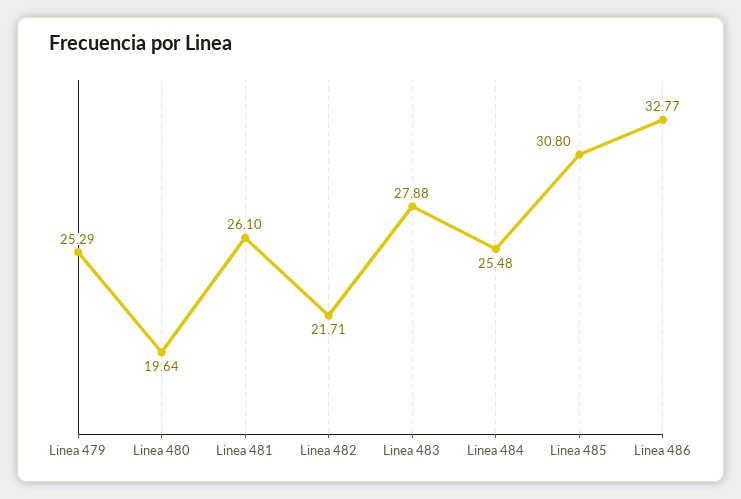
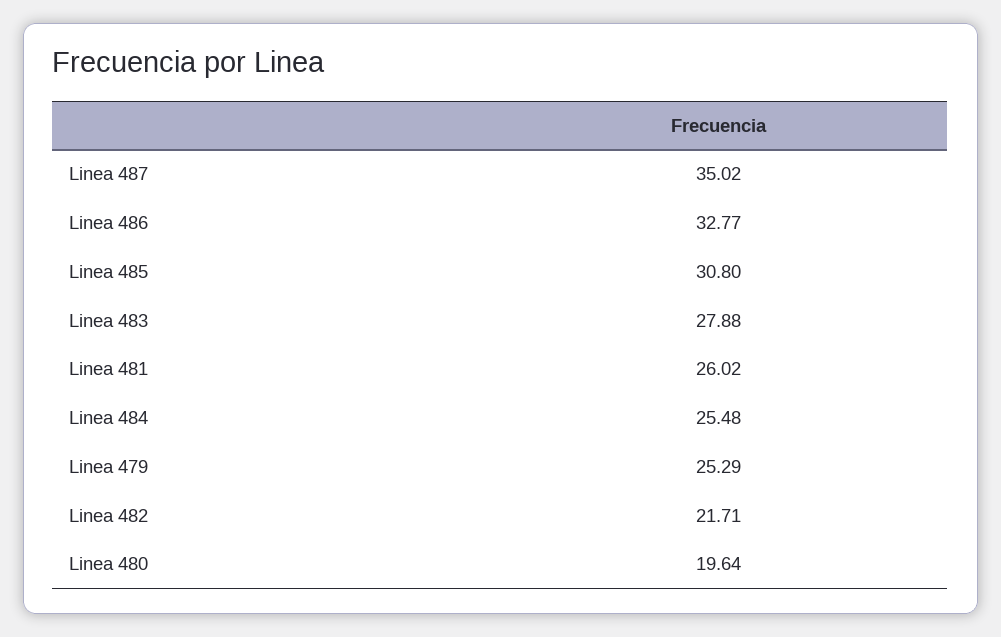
Linea 481: 26.1 -> 26.02
Linea 487: none -> 35.02

